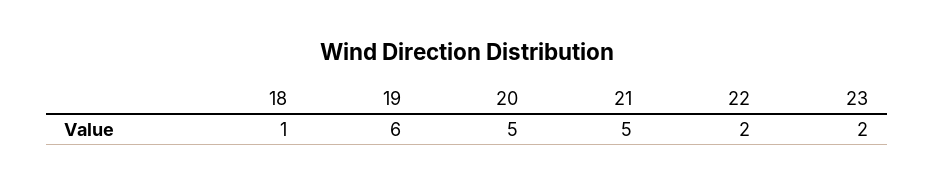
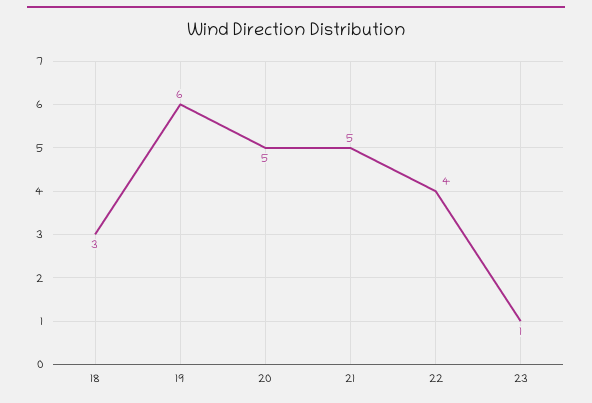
18: 1 -> 3
22: 2 -> 4
23: 2 -> 1

